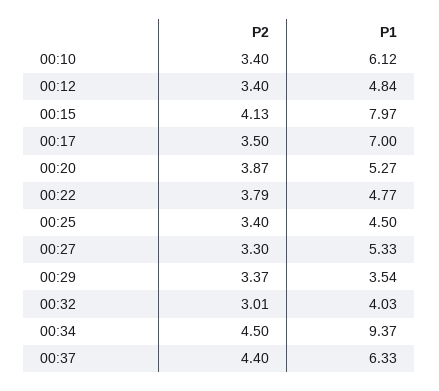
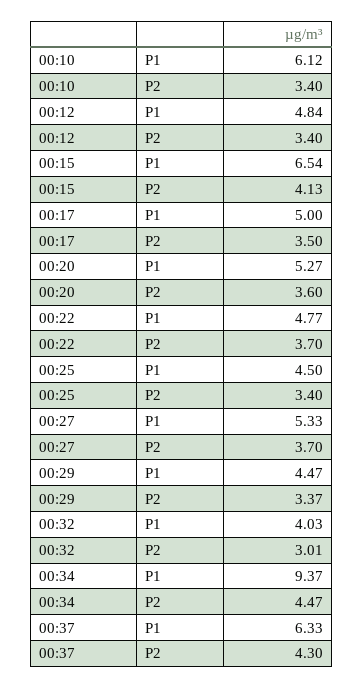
P1, 00:15: 7.97 -> 6.54
P1, 00:17: 7 -> 5
P2, 00:20: 3.87 -> 3.6
P2, 00:22: 3.79 -> 3.7
P2, 00:27: 3.3 -> 3.7
P1, 00:29: 3.54 -> 4.47
P2, 00:34: 4.5 -> 4.47
P2, 00:37: 4.4 -> 4.3

